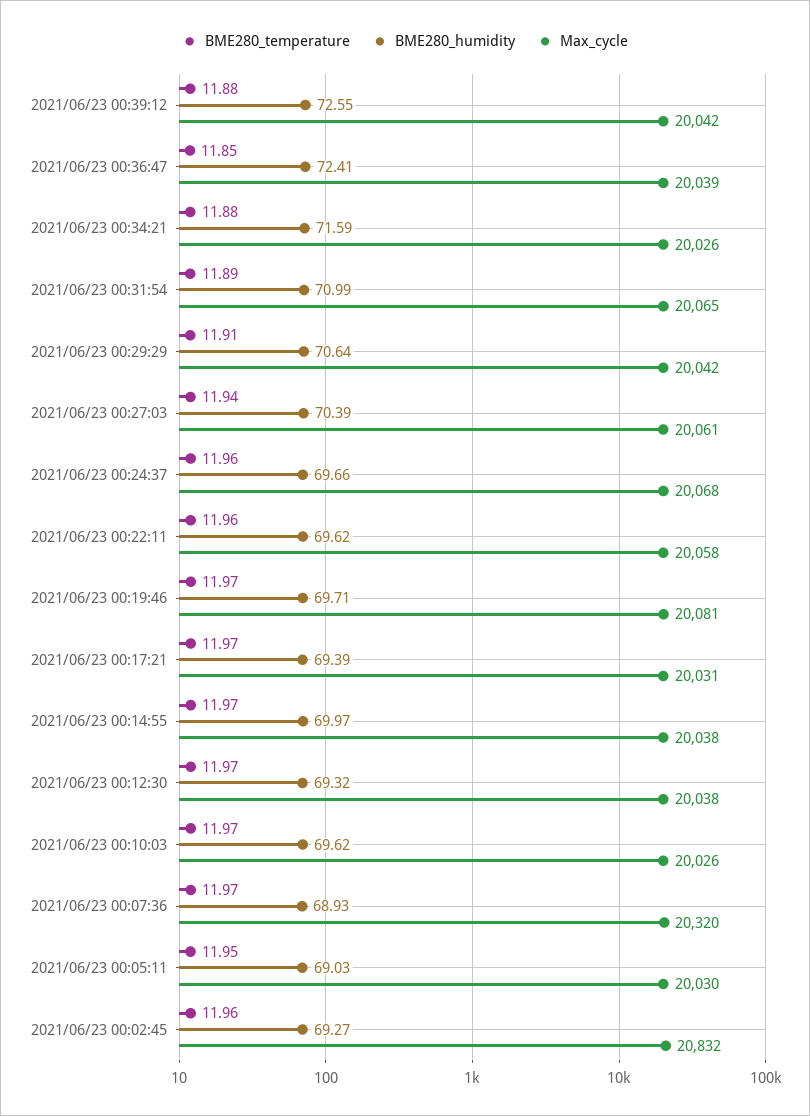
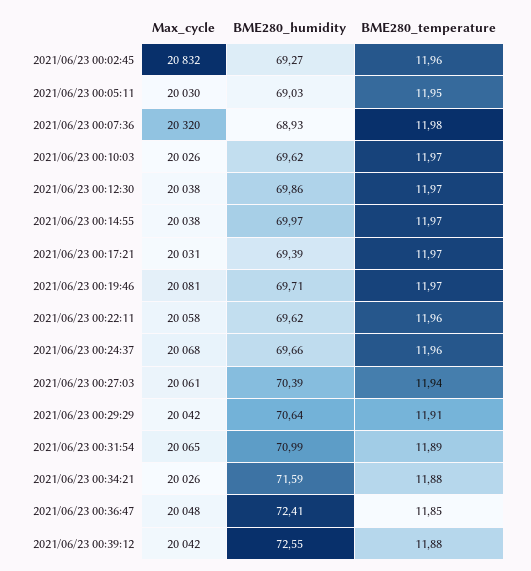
Max_cycle, 2021/06/23 00:36:47: 20039 -> 20048
BME280_humidity, 2021/06/23 00:12:30: 69.32 -> 69.86
BME280_temperature, 2021/06/23 00:07:36: 11.97 -> 11.98

